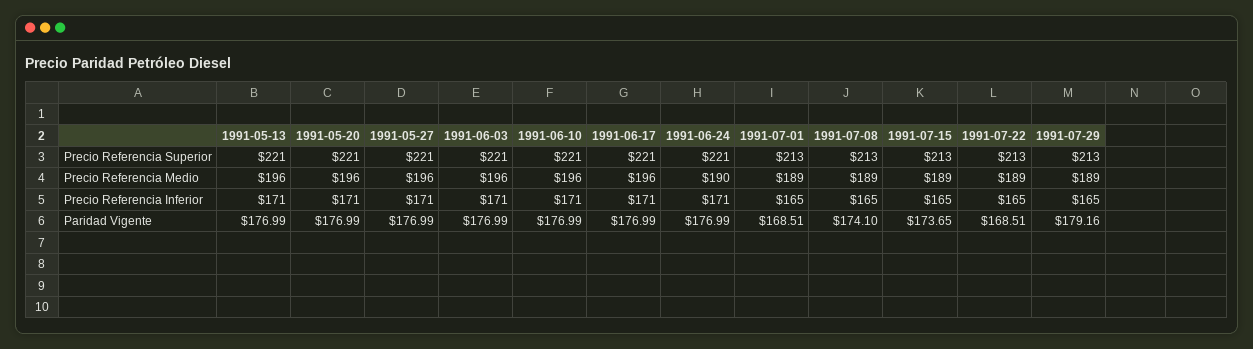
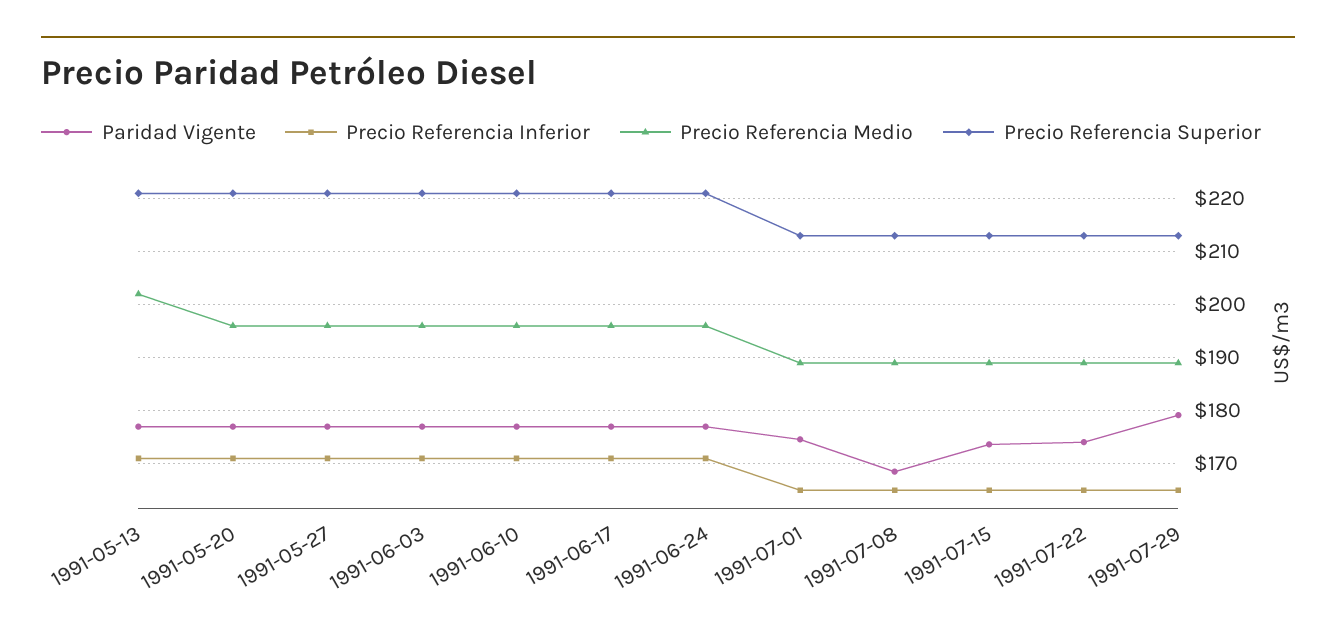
Precio Referencia Medio, 1991-05-13: 196 -> 202
Precio Referencia Medio, 1991-06-24: 190 -> 196
Paridad Vigente, 1991-07-01: 168.51 -> 174
Paridad Vigente, 1991-07-08: 174.1 -> 168
Paridad Vigente, 1991-07-22: 168.51 -> 174

